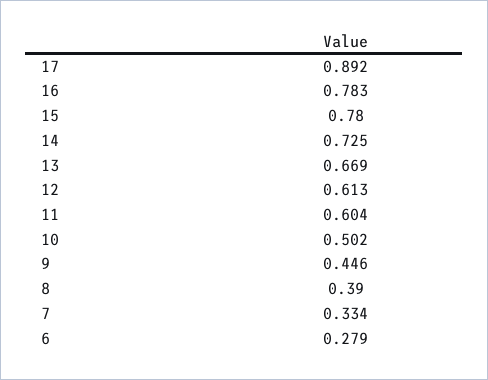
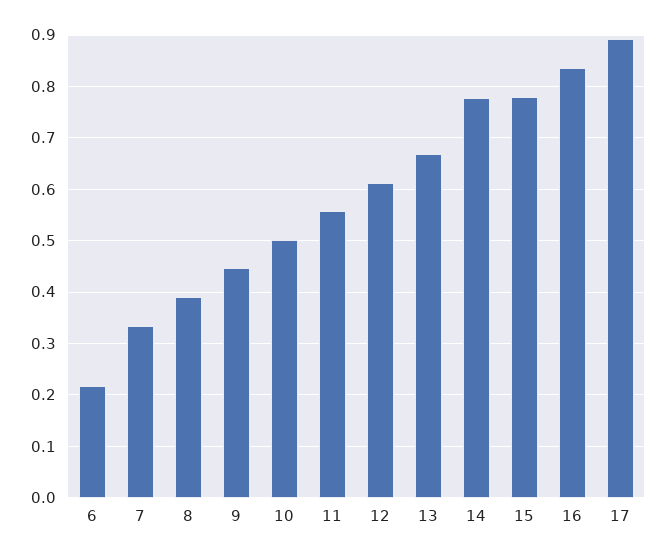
16: 0.783 -> 0.84
14: 0.725 -> 0.78
11: 0.604 -> 0.56
6: 0.279 -> 0.22

